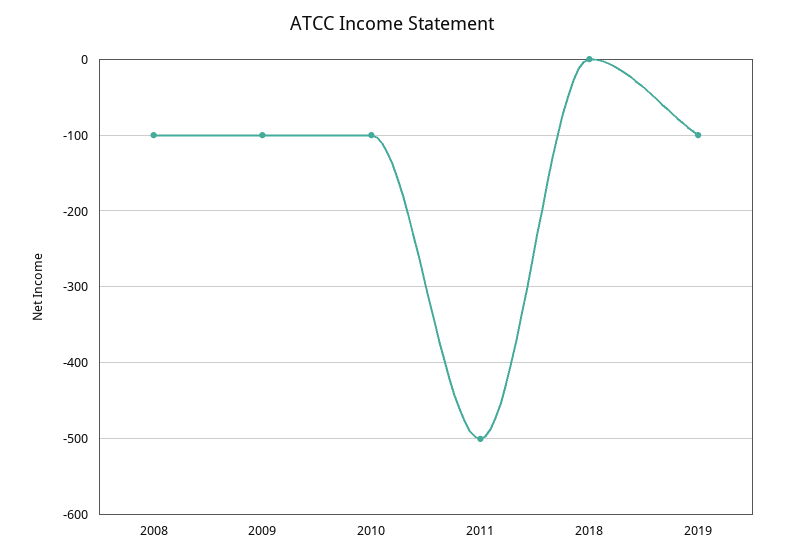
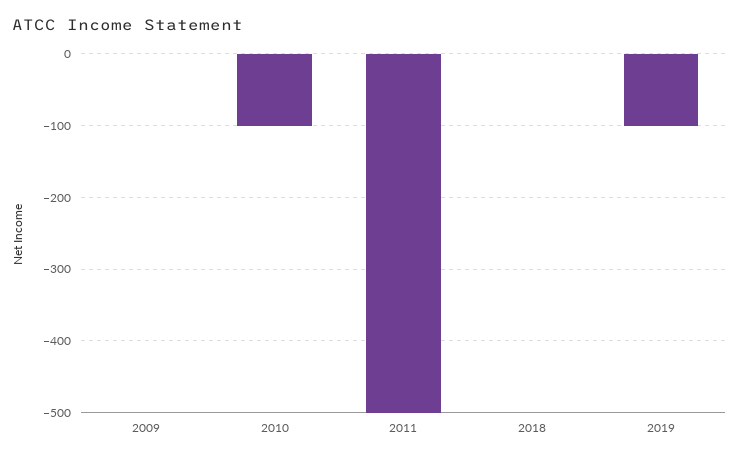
2008: -100 -> none
2009: -100 -> 0

